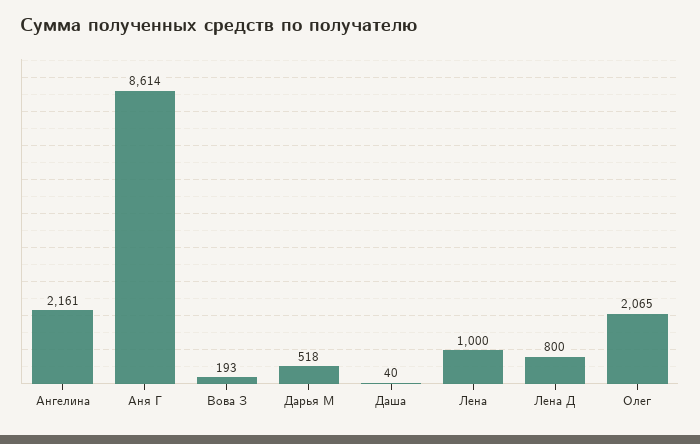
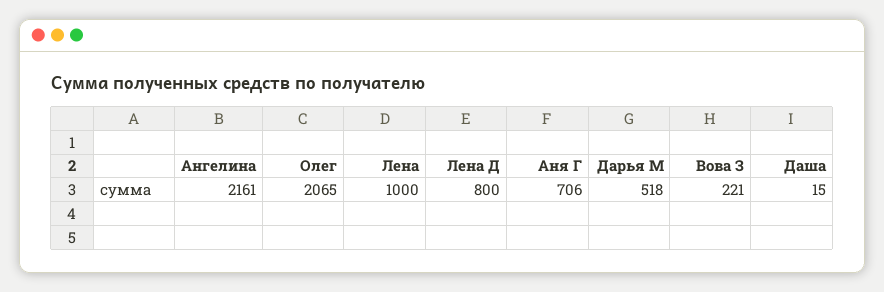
Аня Г: 8614 -> 706
Вова З: 193 -> 221
Даша: 40 -> 15

